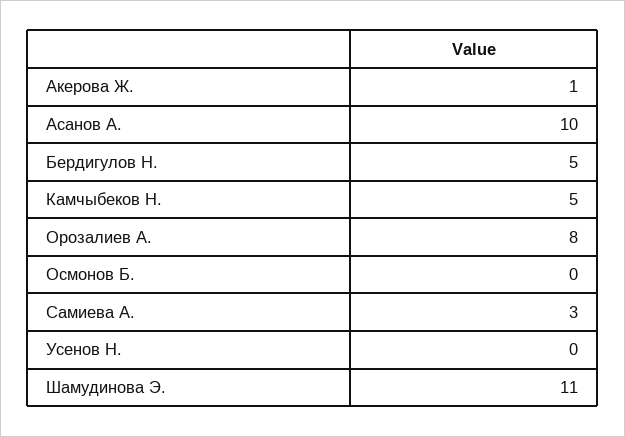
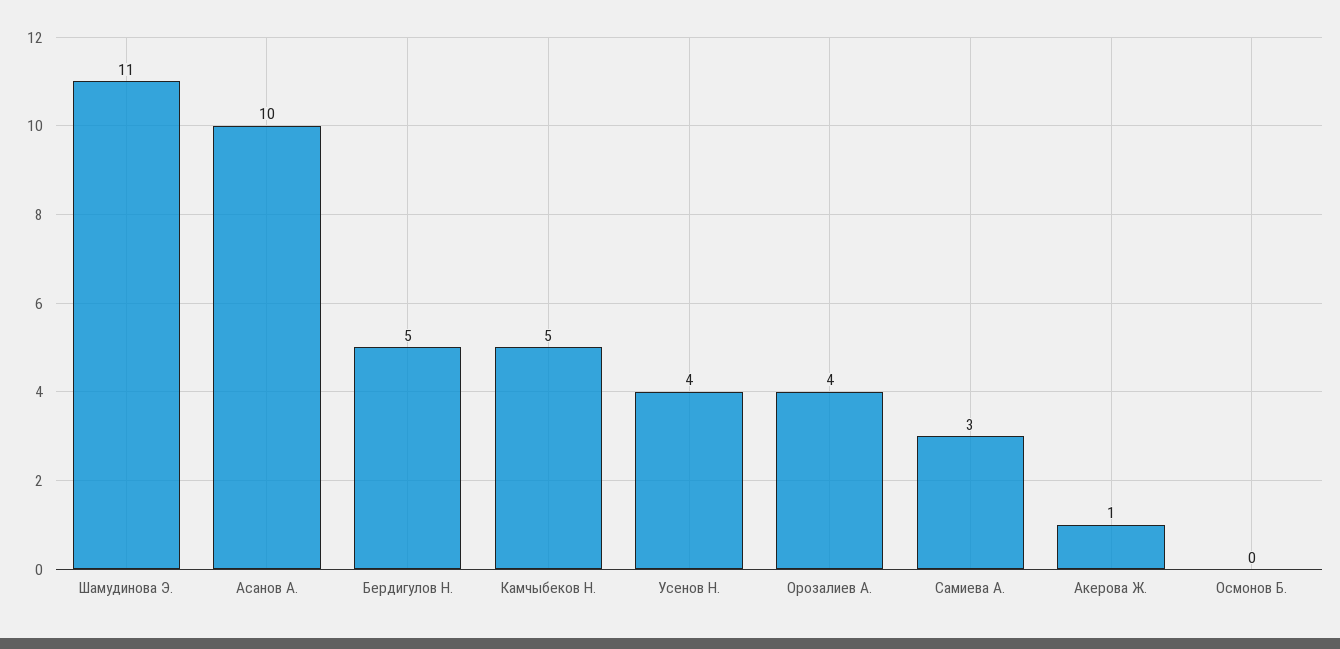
Орозалиев А.: 8 -> 4
Усенов Н.: 0 -> 4

